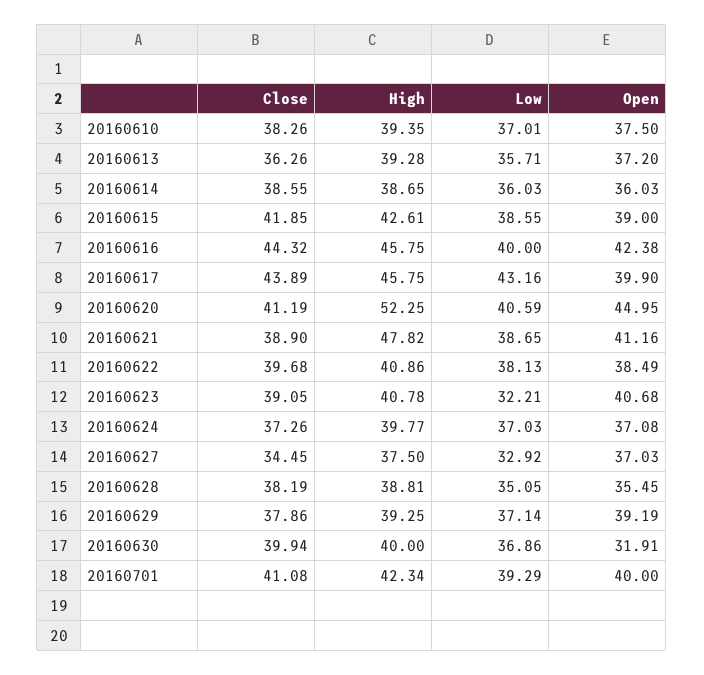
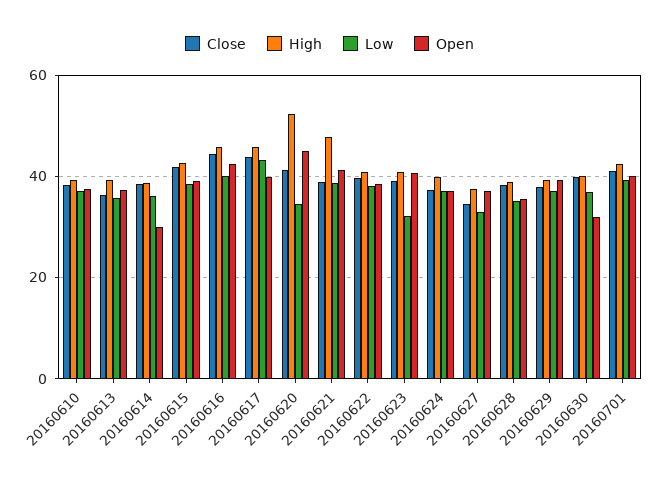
Open, 20160614: 36.03 -> 30
Low, 20160620: 40.59 -> 34

